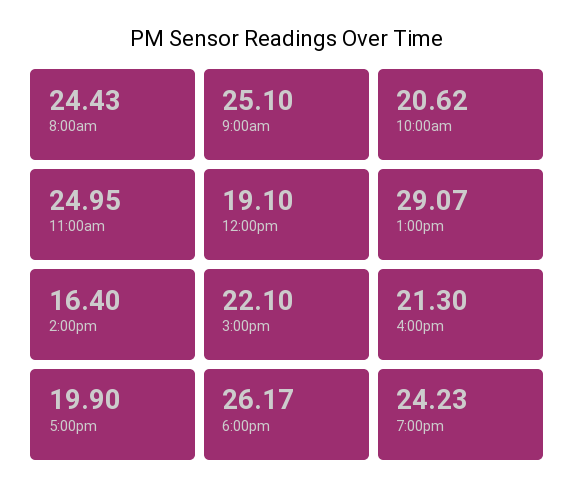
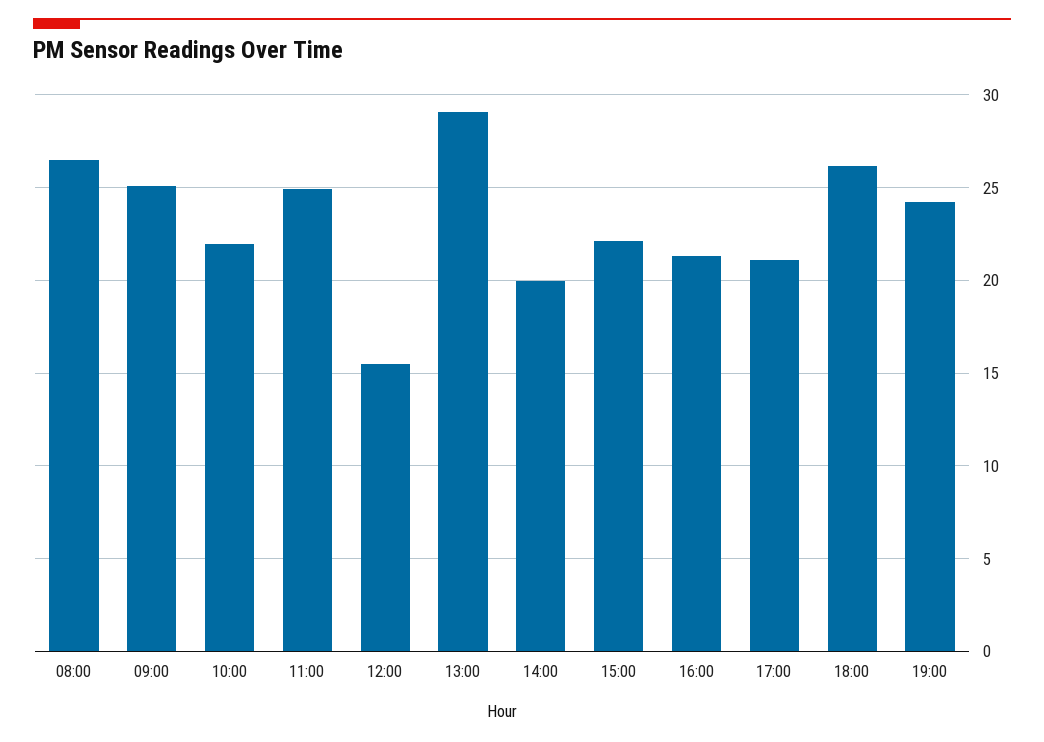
8:00am: 24.43 -> 26.5
10:00am: 20.62 -> 22
12:00pm: 19.1 -> 15.5
2:00pm: 16.4 -> 20
5:00pm: 19.9 -> 21

